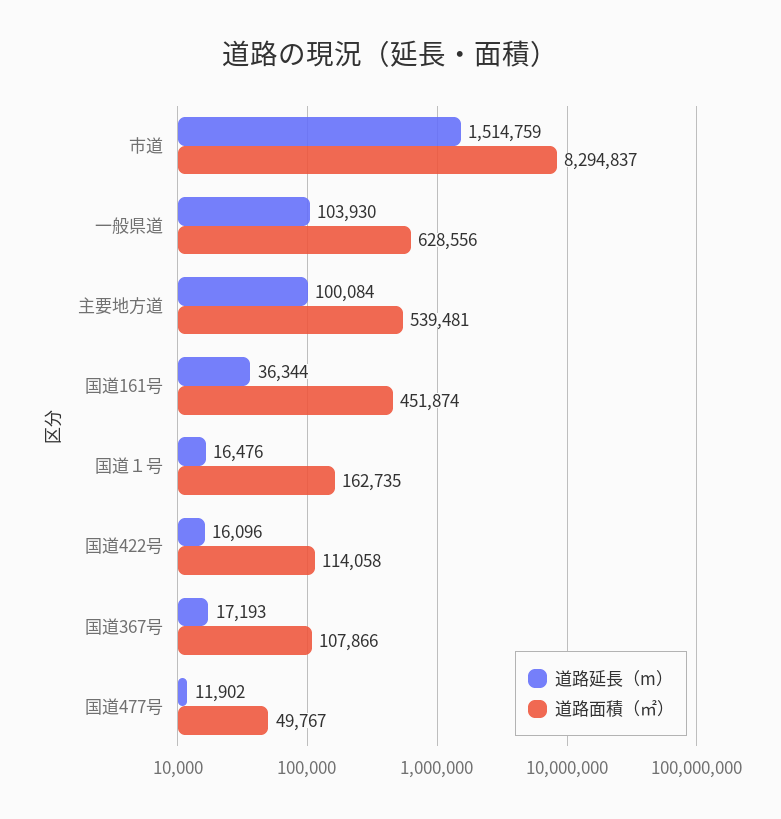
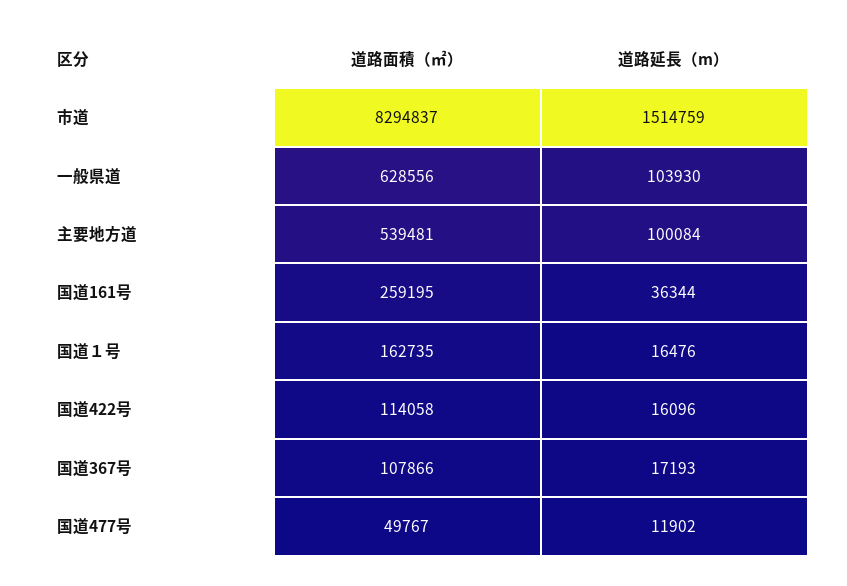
道路面積（㎡）, 国道161号: 451874 -> 259195

